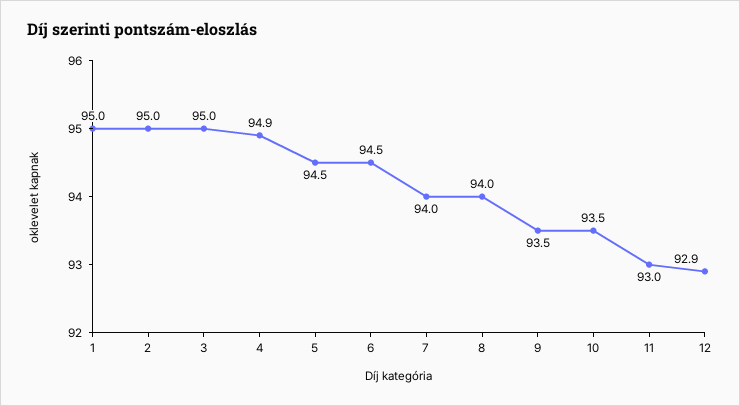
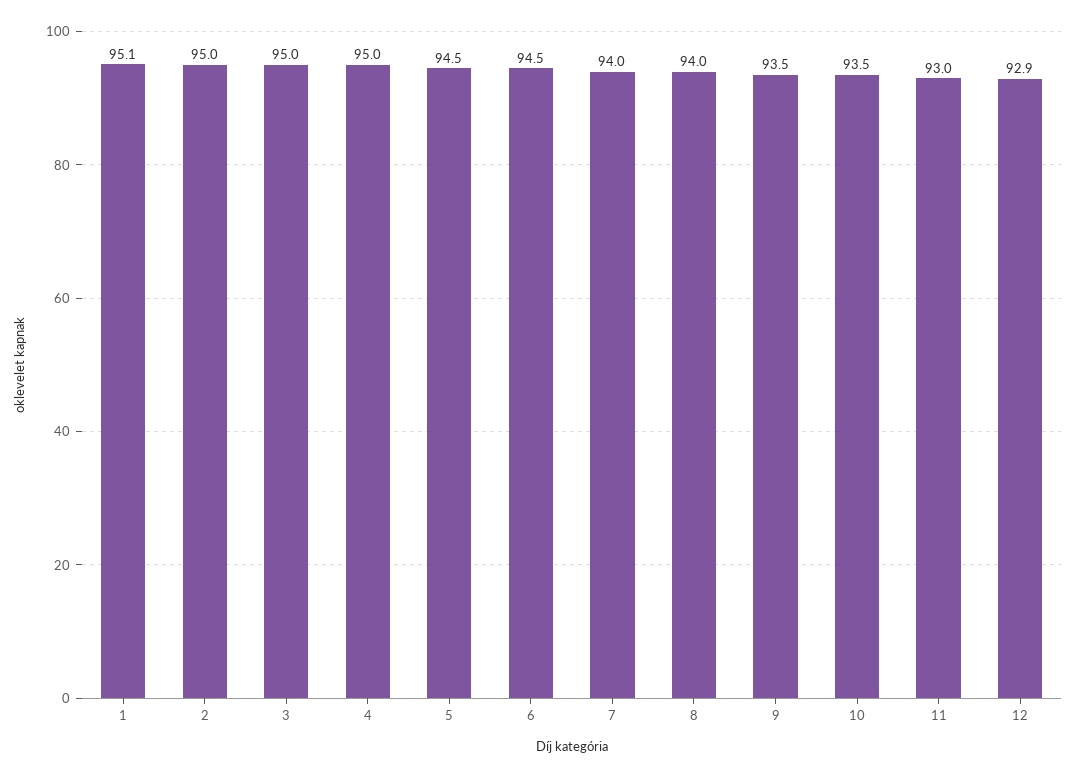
1: 95 -> 95.1
4: 94.9 -> 95

